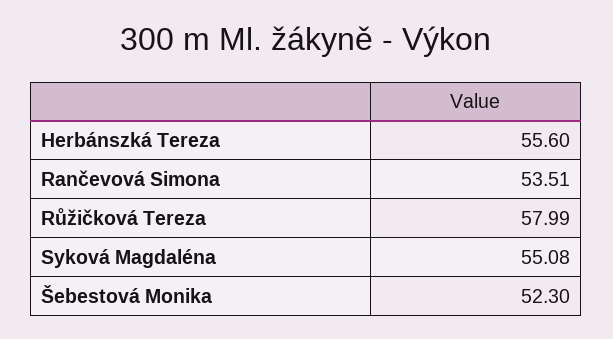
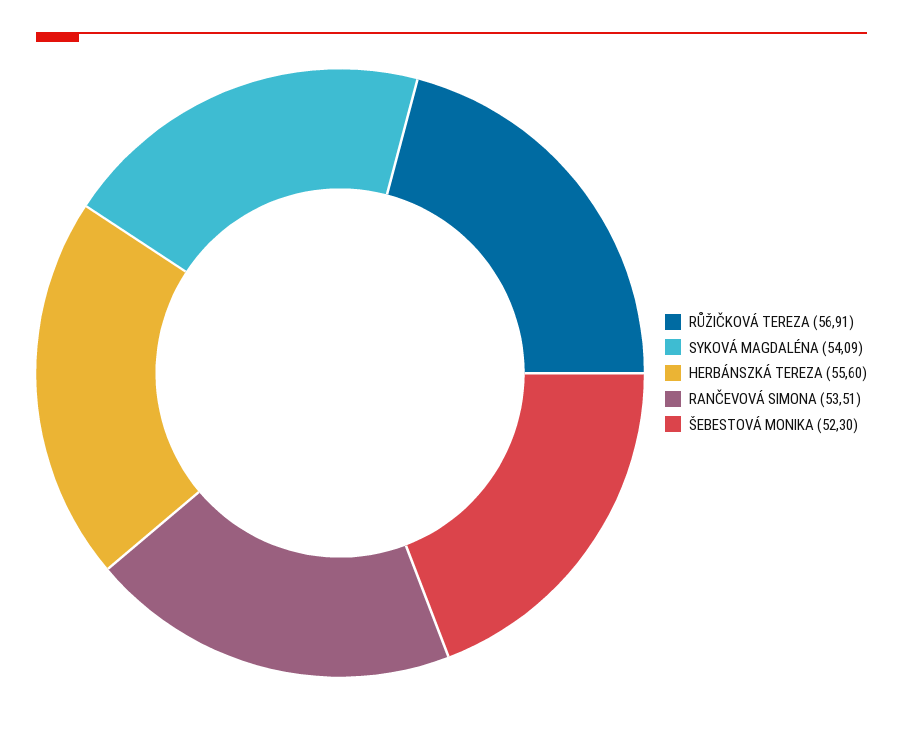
Růžičková Tereza: 57.99 -> 56.91
Syková Magdaléna: 55.08 -> 54.09

